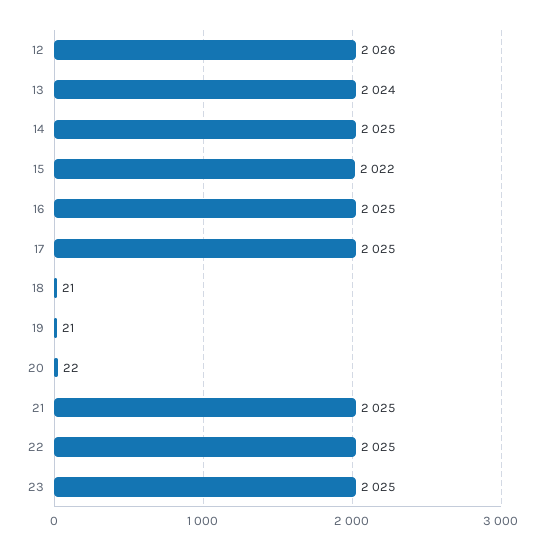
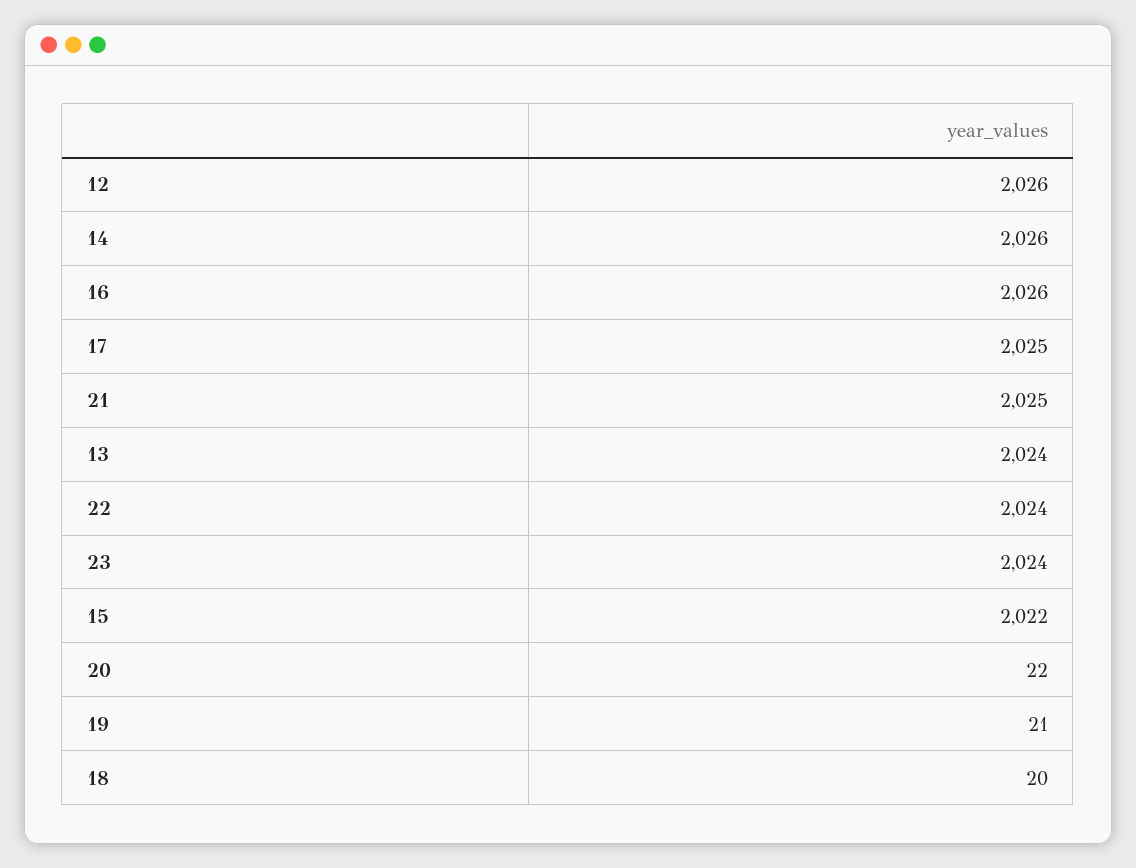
14: 2025 -> 2026
16: 2025 -> 2026
18: 21 -> 20
22: 2025 -> 2024
23: 2025 -> 2024

